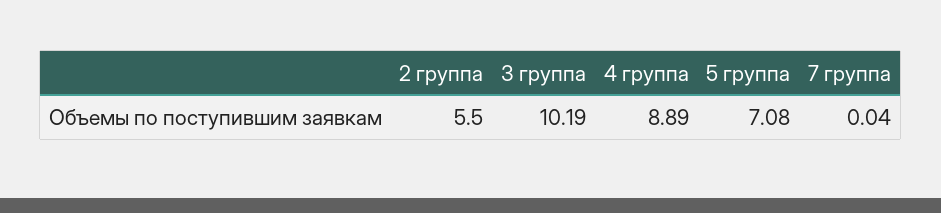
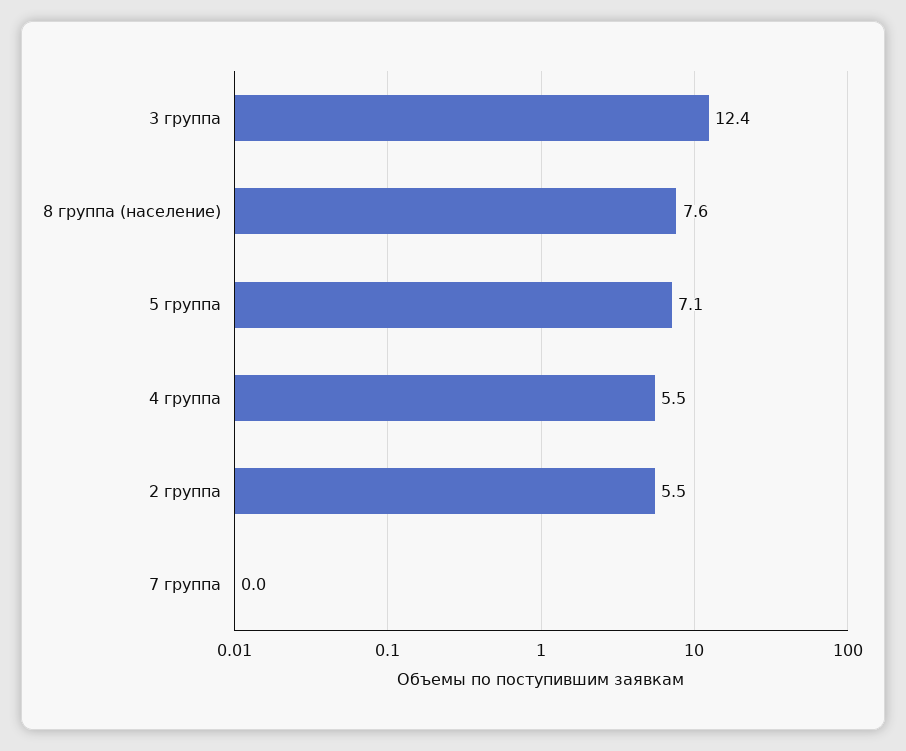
3 группа: 10.19 -> 12.4
4 группа: 8.89 -> 5.5
8 группа (население): none -> 7.6

